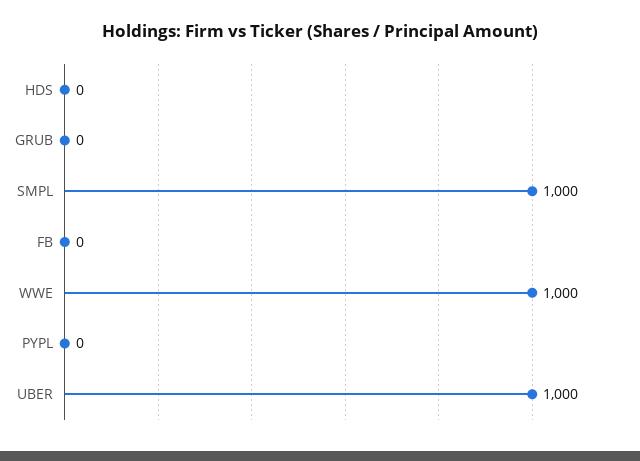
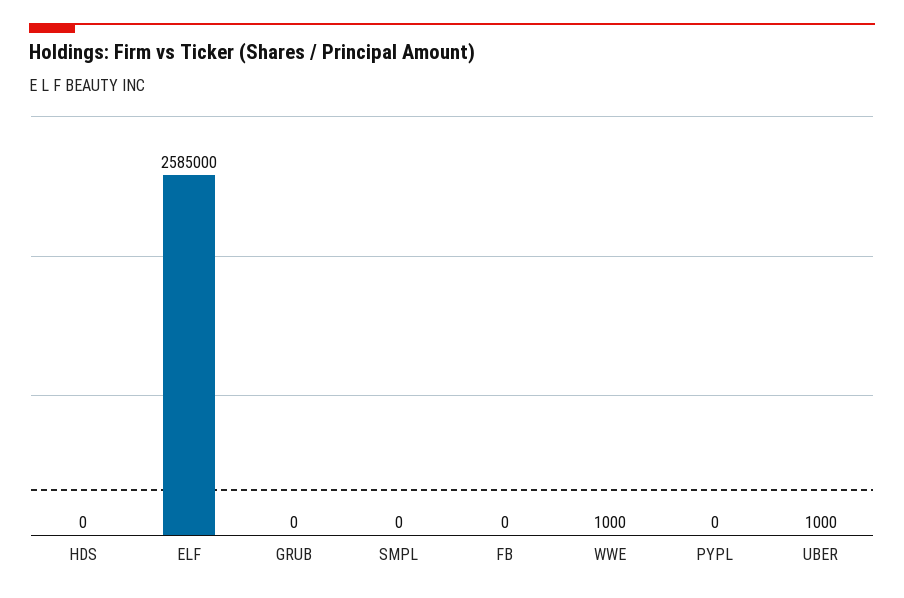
SMPL: 1000 -> 0
ELF: none -> 2585000

